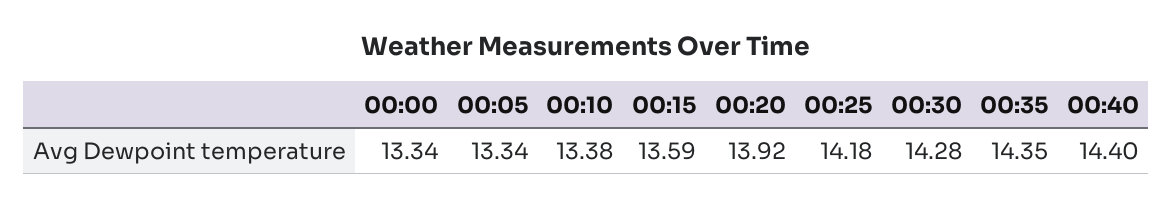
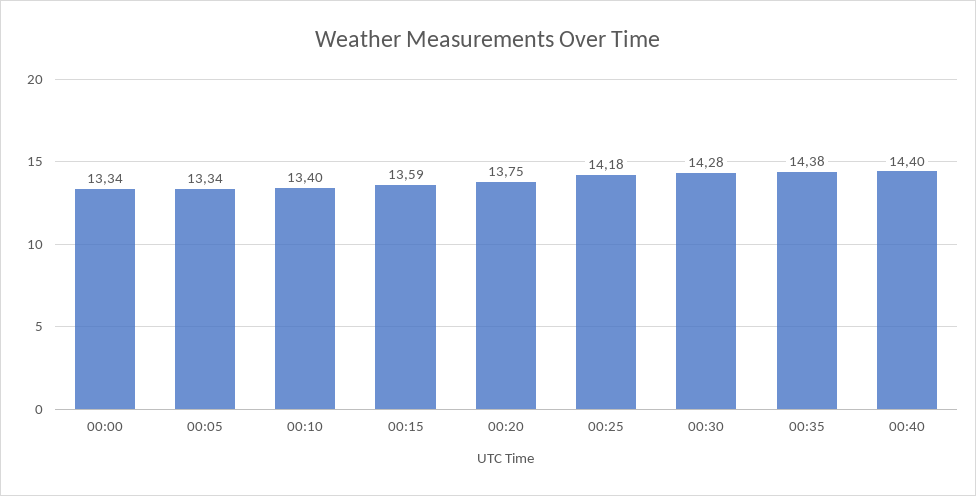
00:10: 13.38 -> 13.4
00:20: 13.92 -> 13.75
00:35: 14.35 -> 14.38

